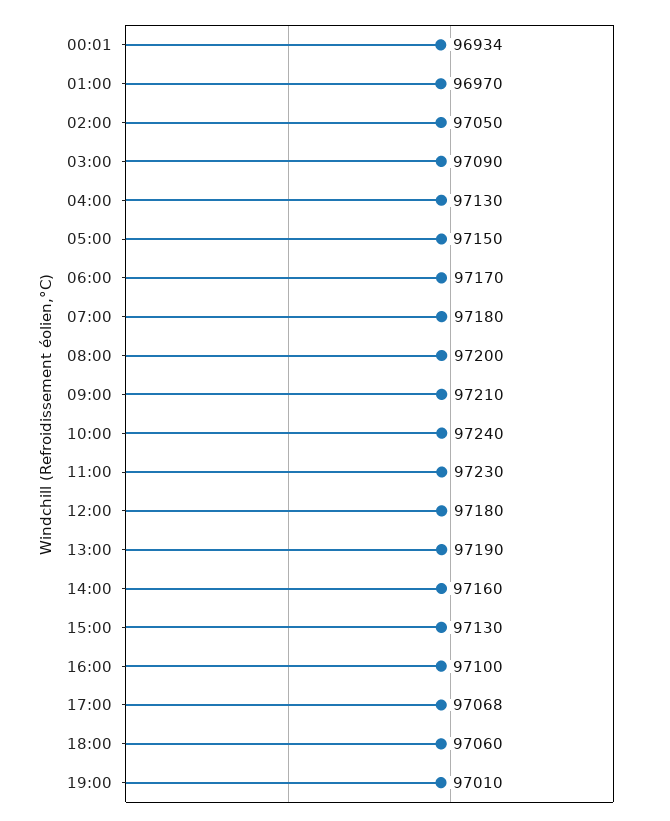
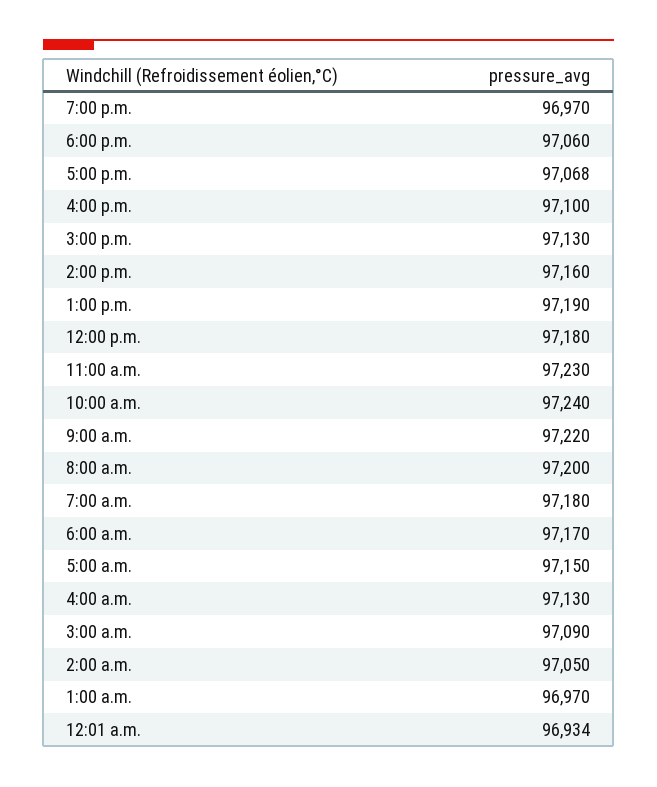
09:00: 97210 -> 97220
19:00: 97010 -> 96970

